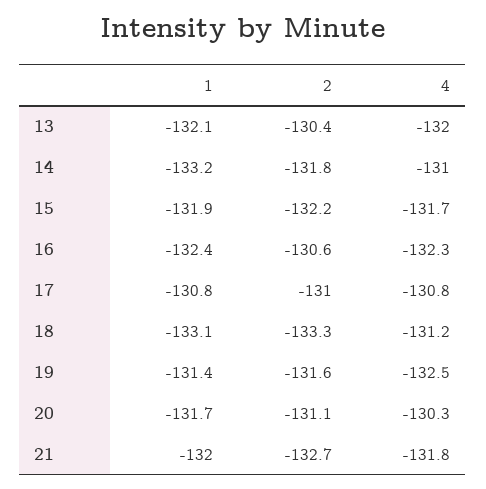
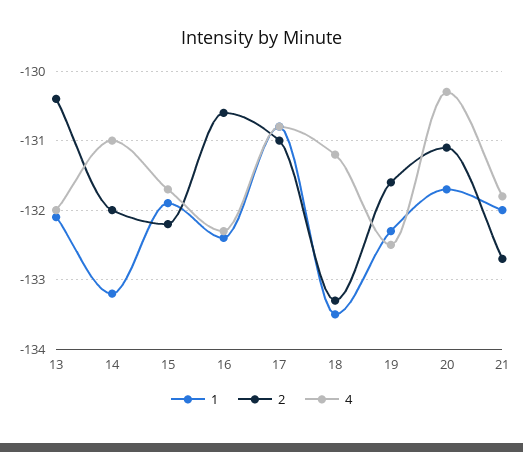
2, 14: -131.8 -> -132
1, 18: -133.1 -> -133.5
1, 19: -131.4 -> -132.3

